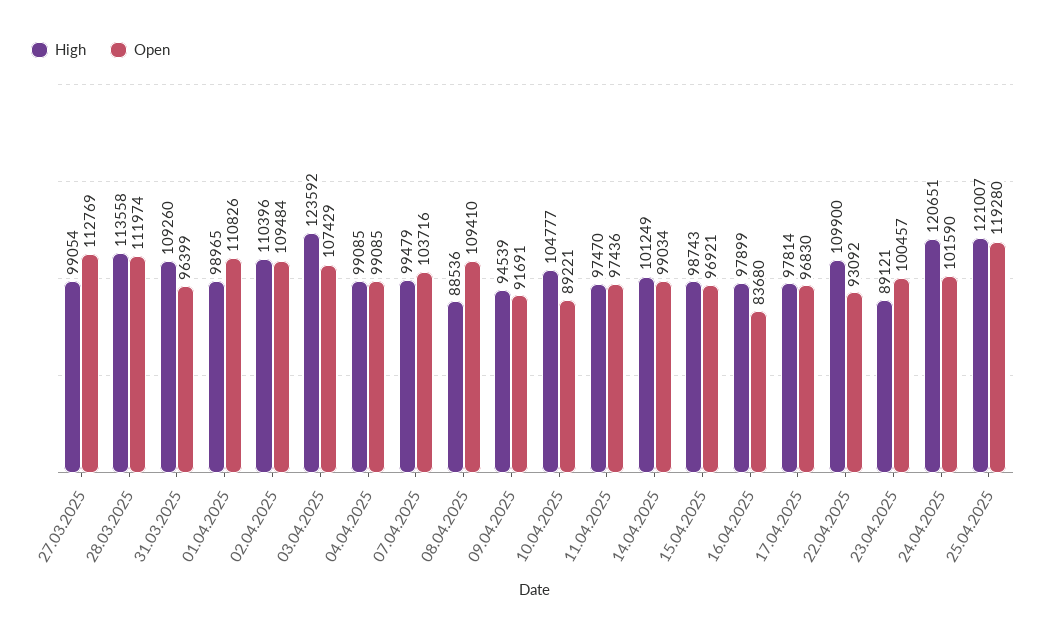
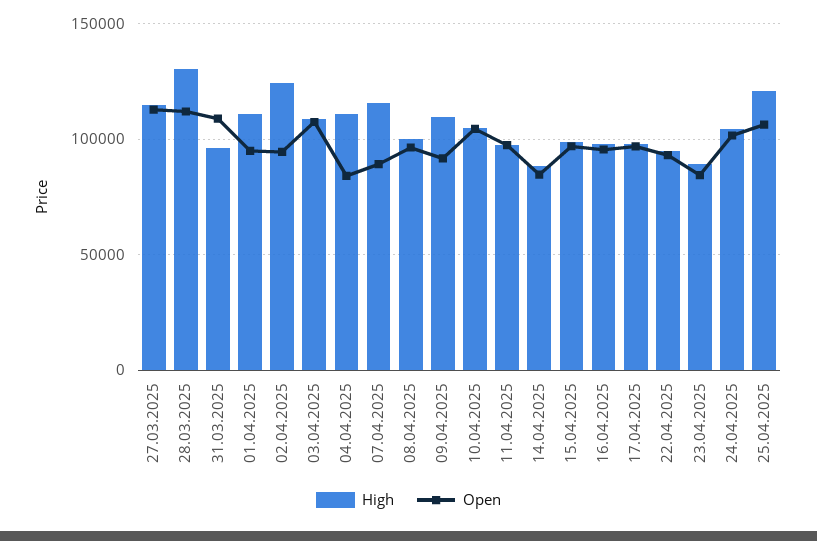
High, 27.03.2025: 99054 -> 115000
High, 28.03.2025: 113558 -> 130000
High, 31.03.2025: 109260 -> 95000
Open, 31.03.2025: 96399 -> 110000
High, 01.04.2025: 98965 -> 110000
Open, 01.04.2025: 110826 -> 95000
High, 02.04.2025: 110396 -> 125000
Open, 02.04.2025: 109484 -> 95000
High, 03.04.2025: 123592 -> 110000
High, 04.04.2025: 99085 -> 110000
Open, 04.04.2025: 99085 -> 85000
High, 07.04.2025: 99479 -> 115000
Open, 07.04.2025: 103716 -> 90000
High, 08.04.2025: 88536 -> 100000
Open, 08.04.2025: 109410 -> 95000
High, 09.04.2025: 94539 -> 110000
Open, 10.04.2025: 89221 -> 105000
High, 14.04.2025: 101249 -> 90000
Open, 14.04.2025: 99034 -> 85000
Open, 16.04.2025: 83680 -> 95000
High, 22.04.2025: 109900 -> 95000
Open, 23.04.2025: 100457 -> 85000
High, 24.04.2025: 120651 -> 105000
Open, 25.04.2025: 119280 -> 105000

